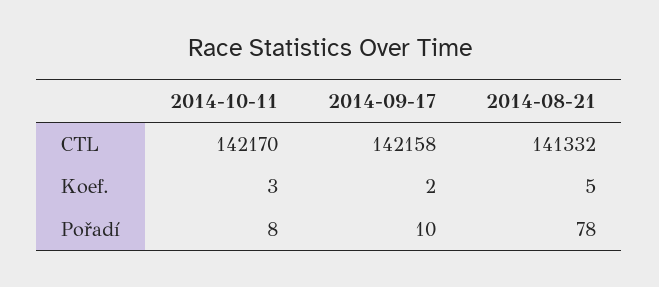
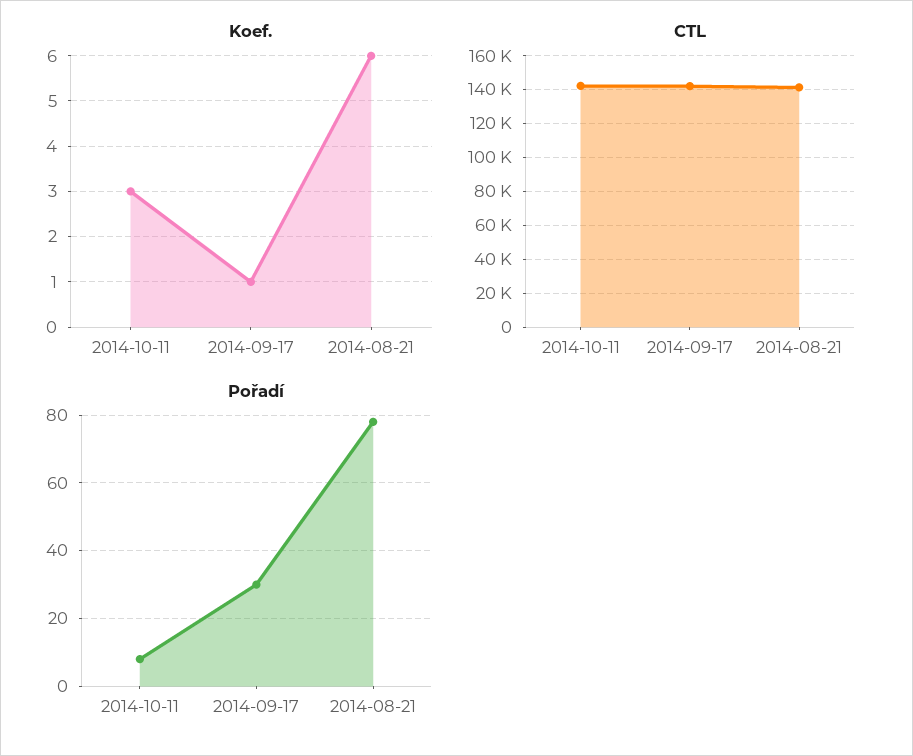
Koef., 2014-09-17: 2 -> 1
Koef., 2014-08-21: 5 -> 6
Pořadí, 2014-09-17: 10 -> 30

